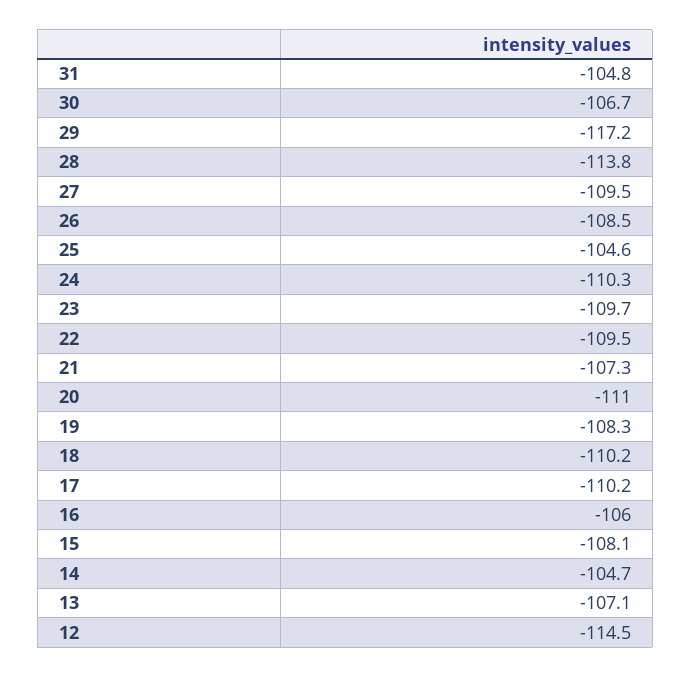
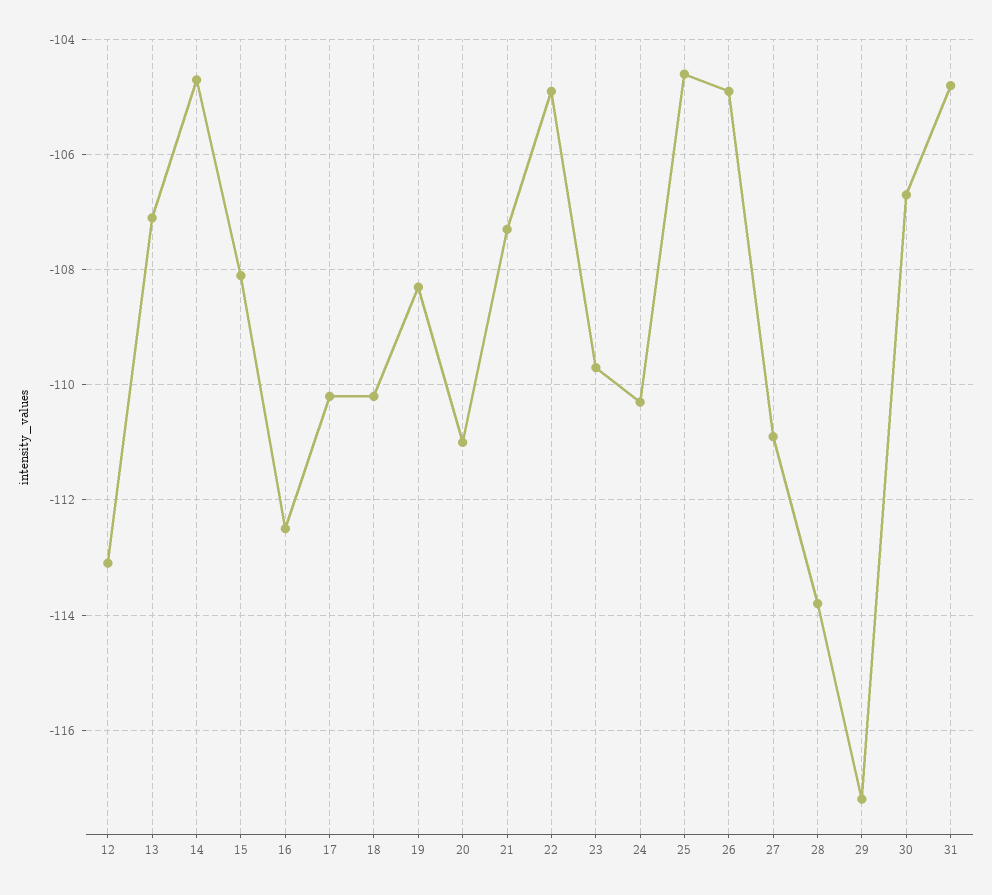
27: -109.5 -> -111
26: -108.5 -> -105
22: -109.5 -> -105
16: -106 -> -112.5
12: -114.5 -> -113

